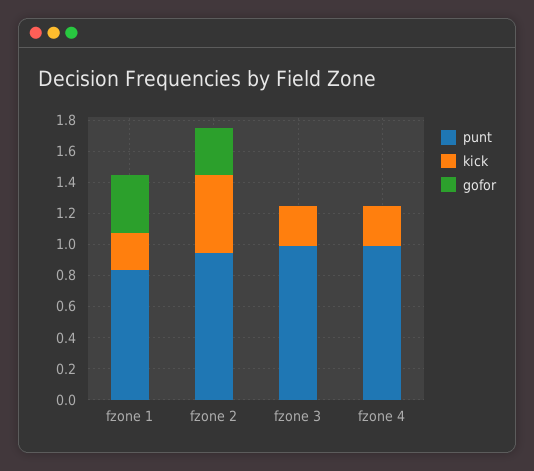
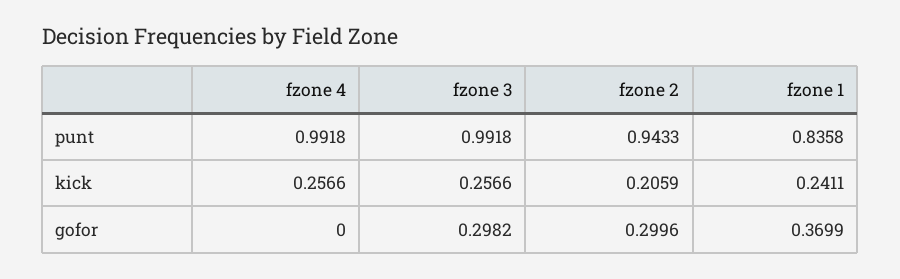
kick, fzone 2: 0.5 -> 0.2059
gofor, fzone 3: 0 -> 0.2982

